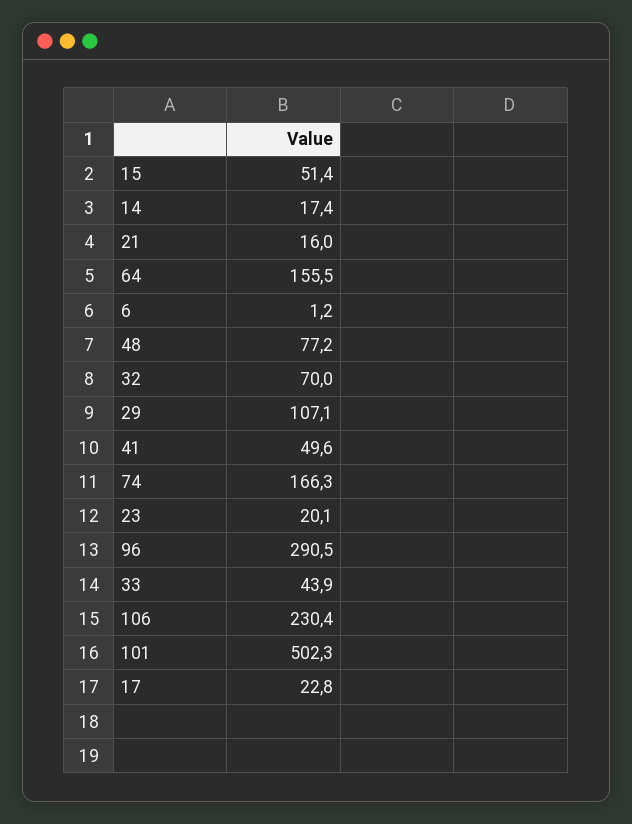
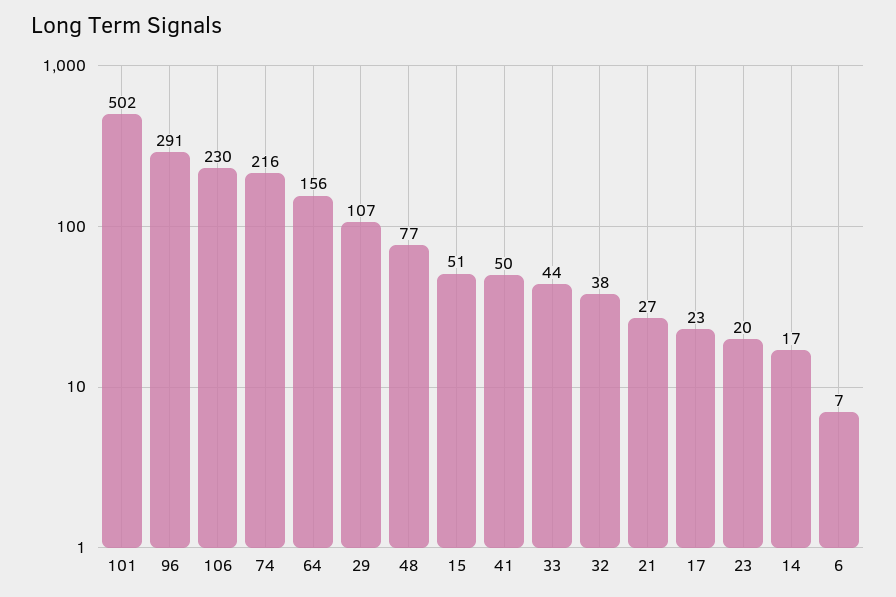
21: 16 -> 27
6: 1.2 -> 7
32: 70 -> 38
74: 166.3 -> 216

